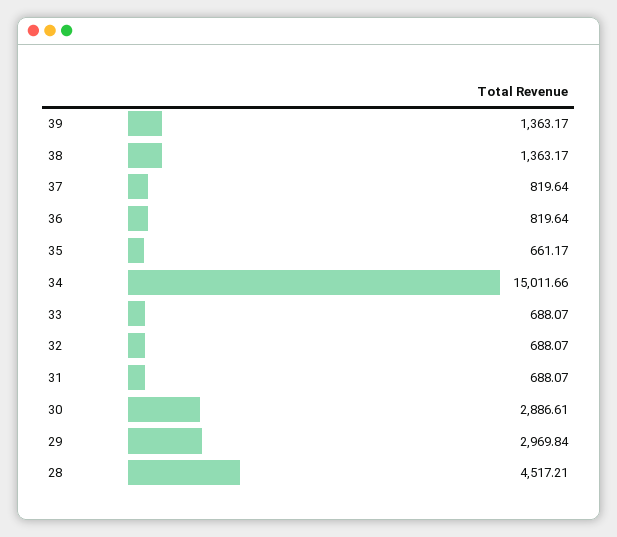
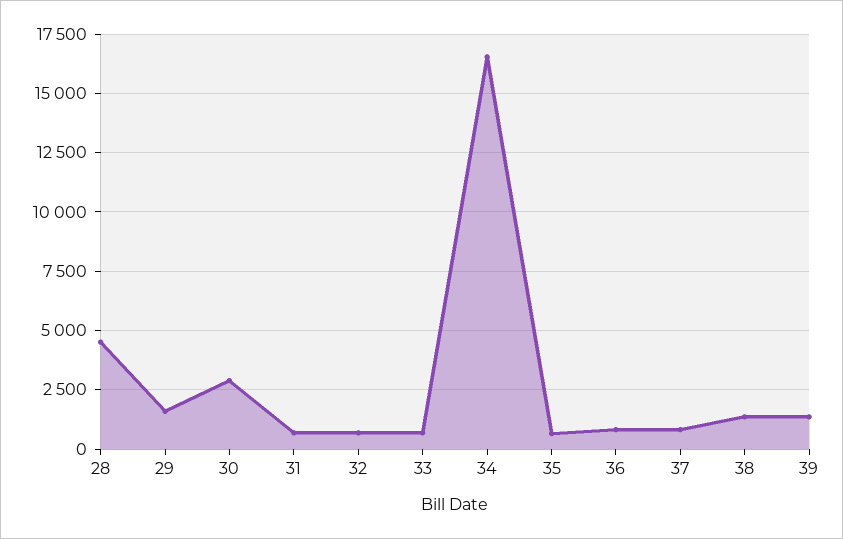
34: 15011.66 -> 16500
29: 2969.84 -> 1500

